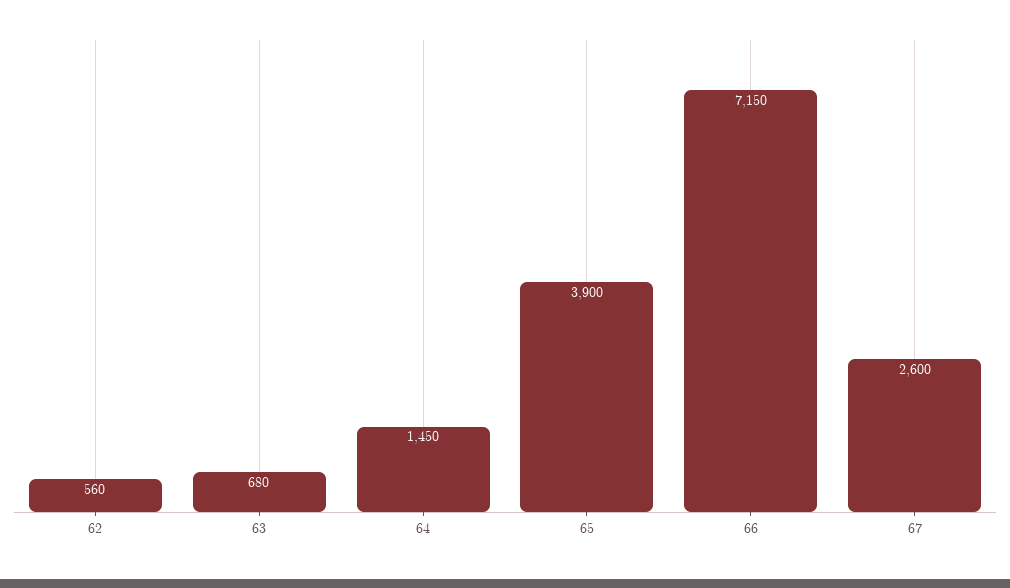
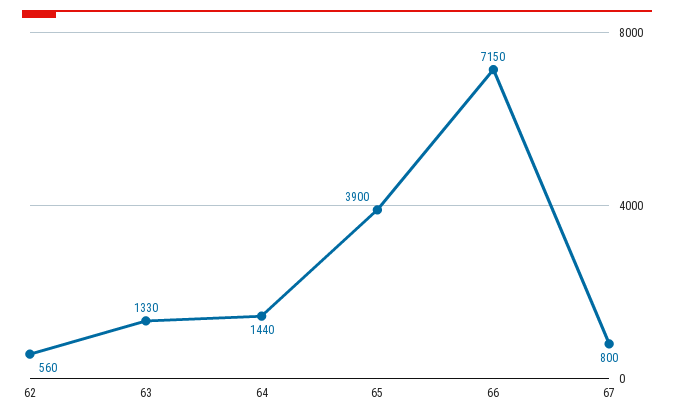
63: 680 -> 1330
64: 1450 -> 1440
67: 2600 -> 800

